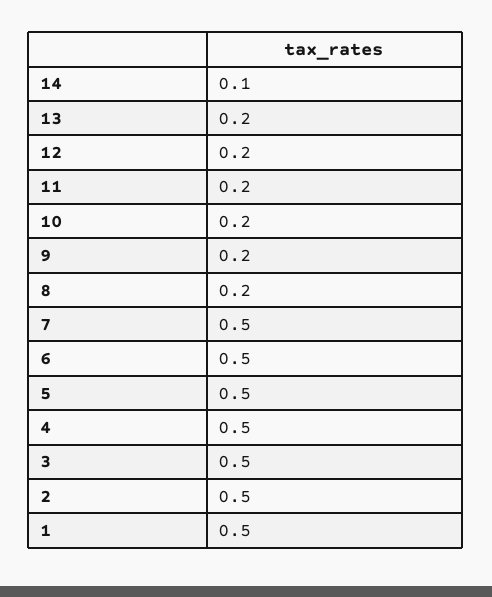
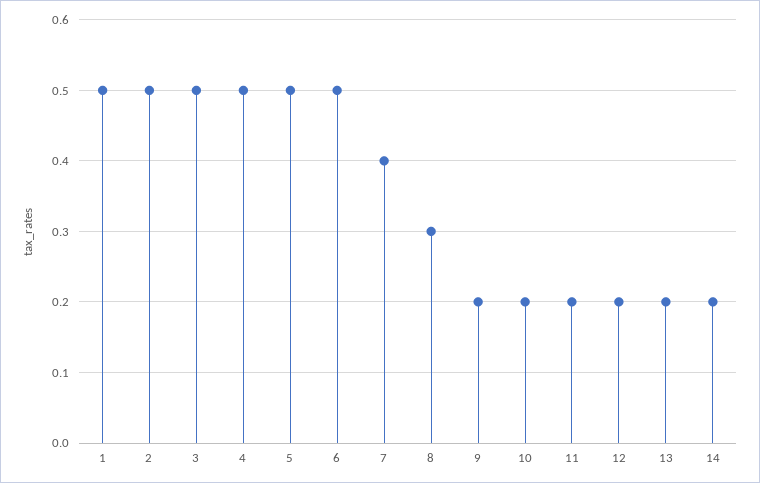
14: 0.1 -> 0.2
8: 0.2 -> 0.3
7: 0.5 -> 0.4

